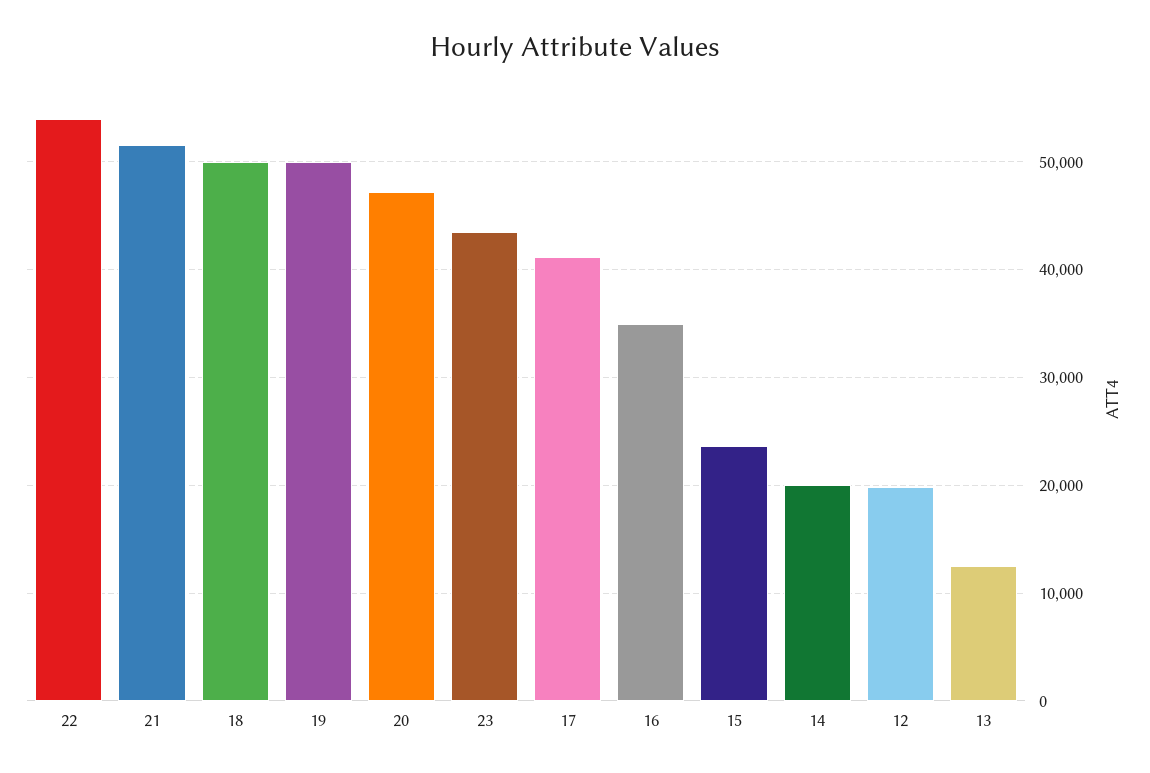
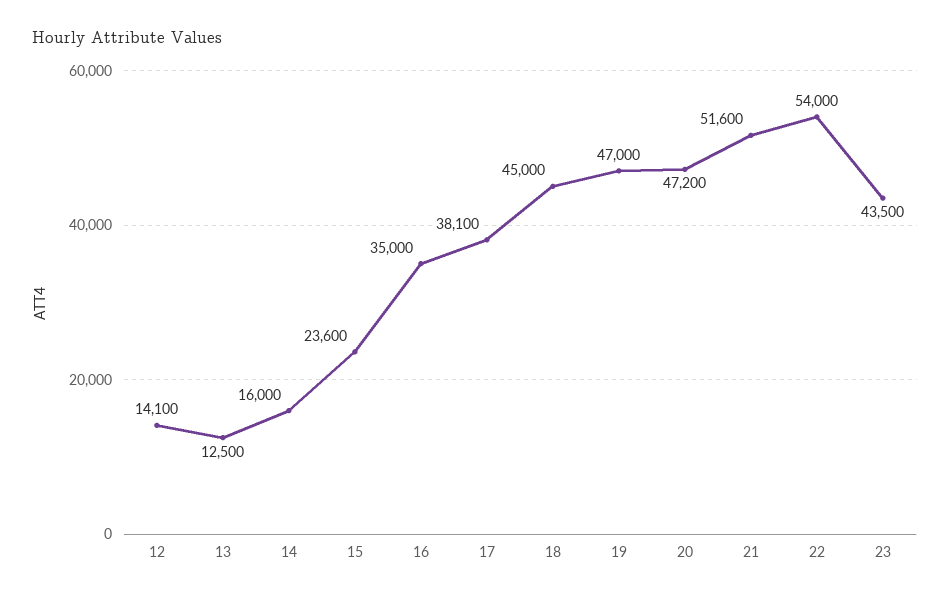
18: 50000 -> 45000
19: 50000 -> 47000
17: 41000 -> 38100
14: 20000 -> 16000
12: 20000 -> 14100

